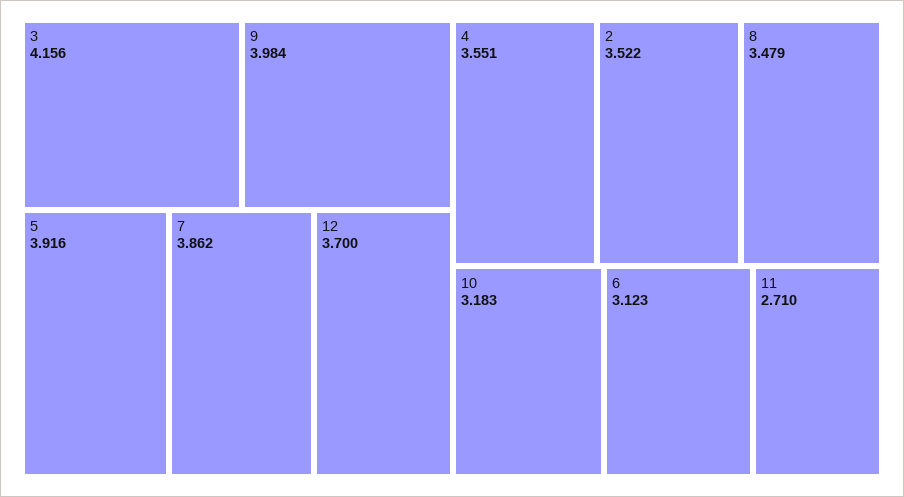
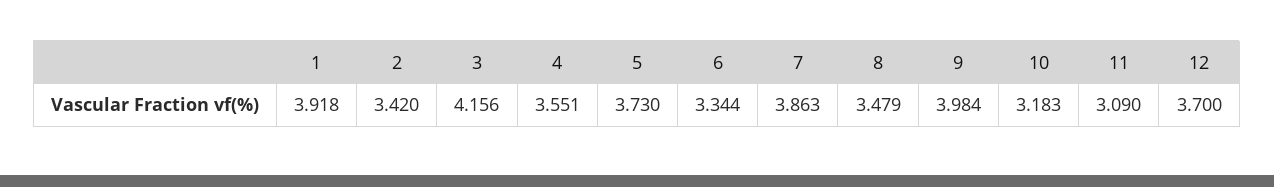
5: 3.916 -> 3.73
7: 3.862 -> 3.863
2: 3.522 -> 3.42
6: 3.123 -> 3.344
11: 2.71 -> 3.09
1: none -> 3.918

